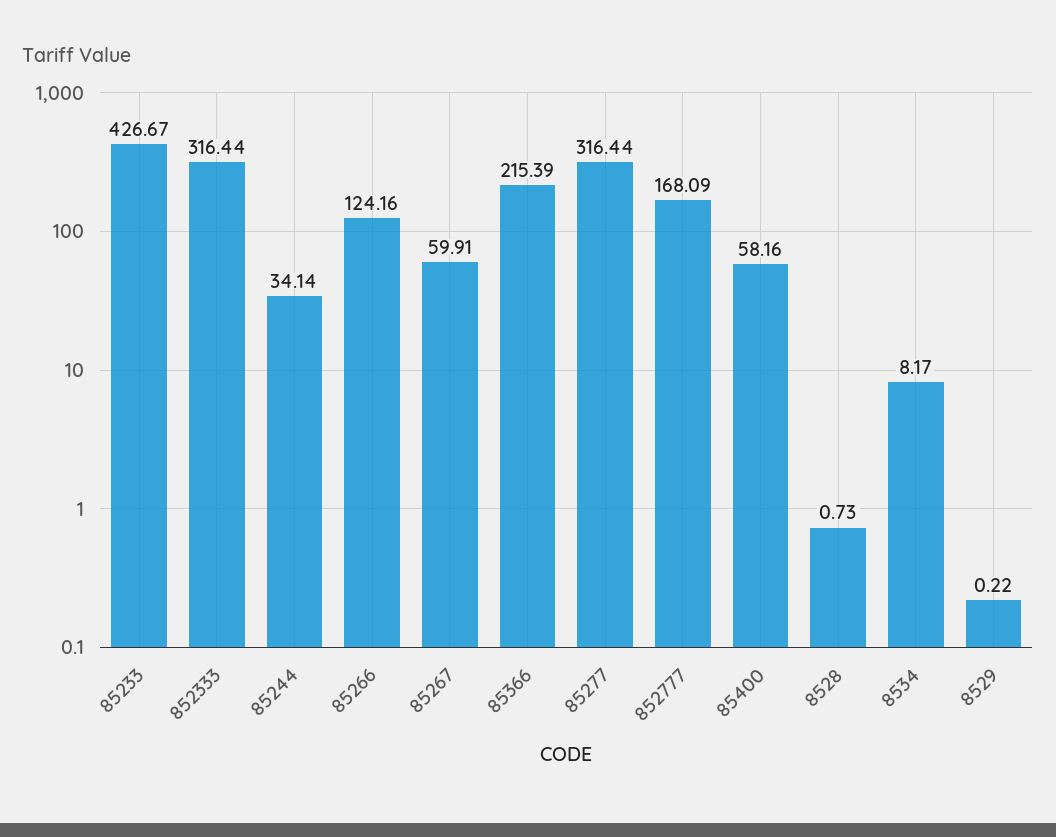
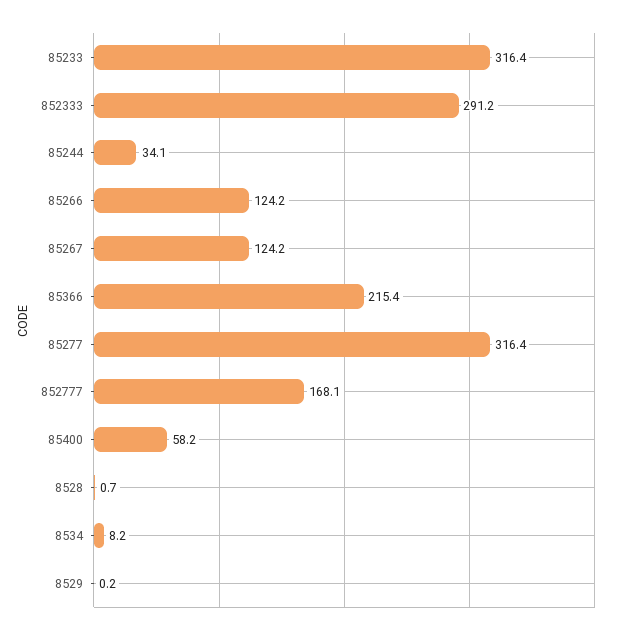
85233: 426.67 -> 316.4
852333: 316.44 -> 291.2
85267: 59.91 -> 124.2

